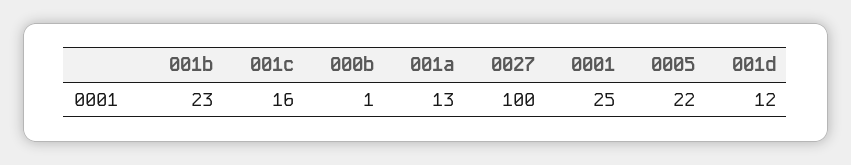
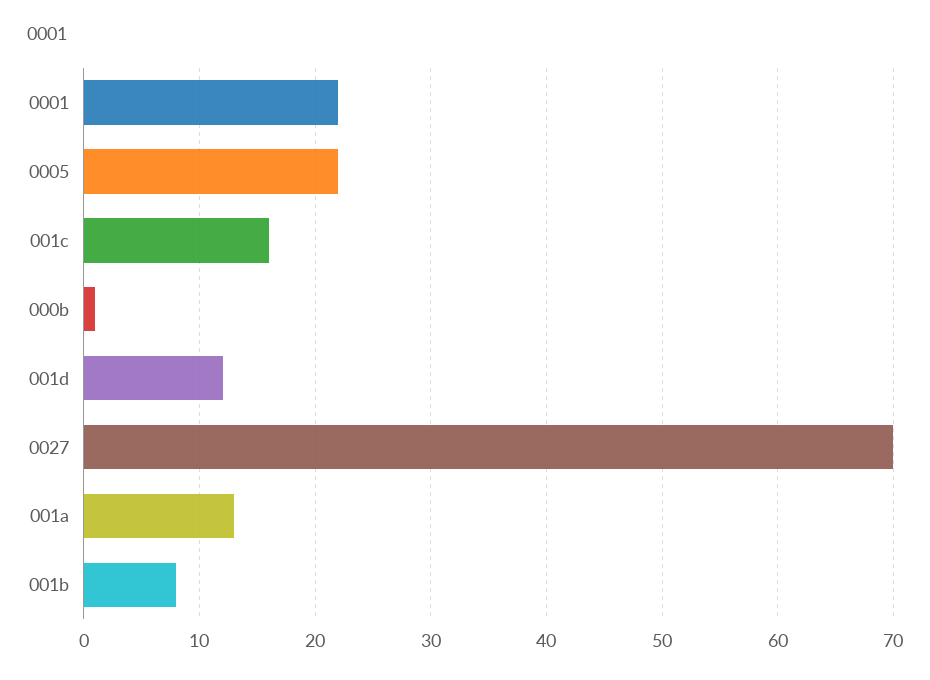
001b: 23 -> 8
0027: 100 -> 70
0001: 25 -> 22

